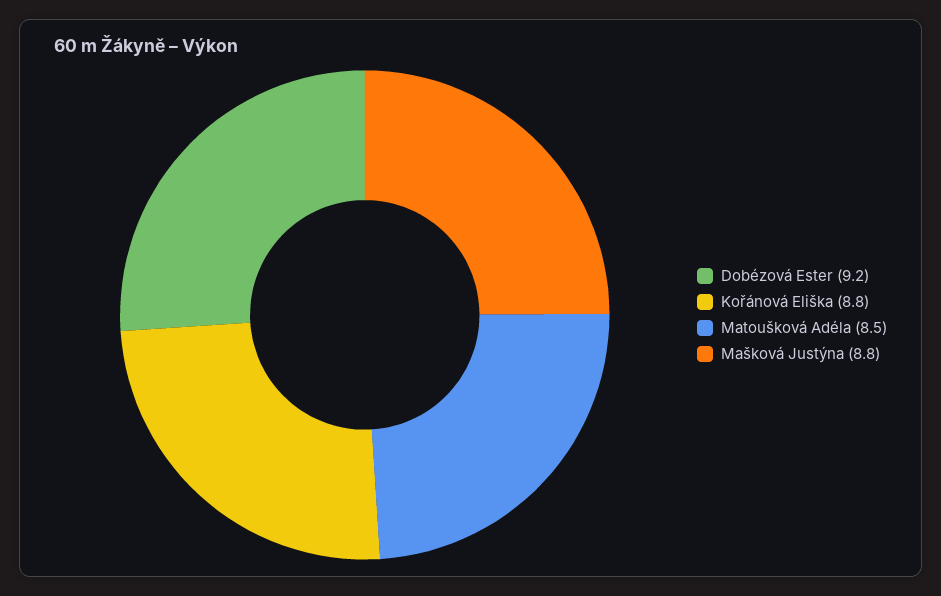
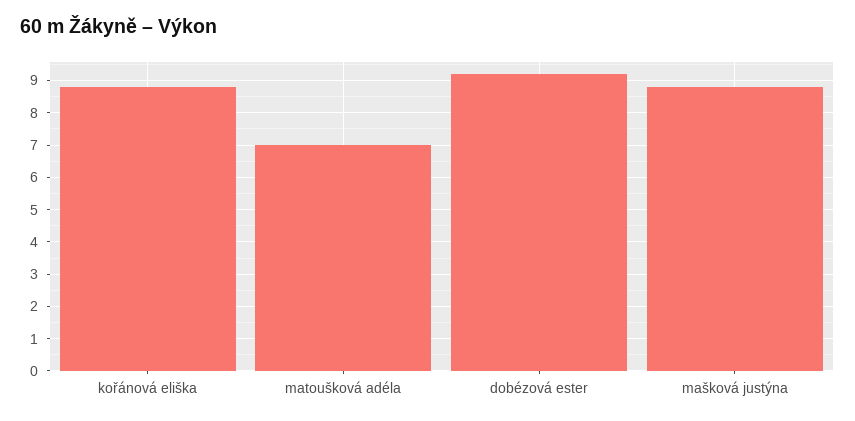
Matoušková Adéla: 8.5 -> 7

